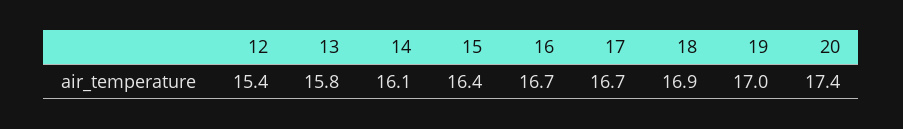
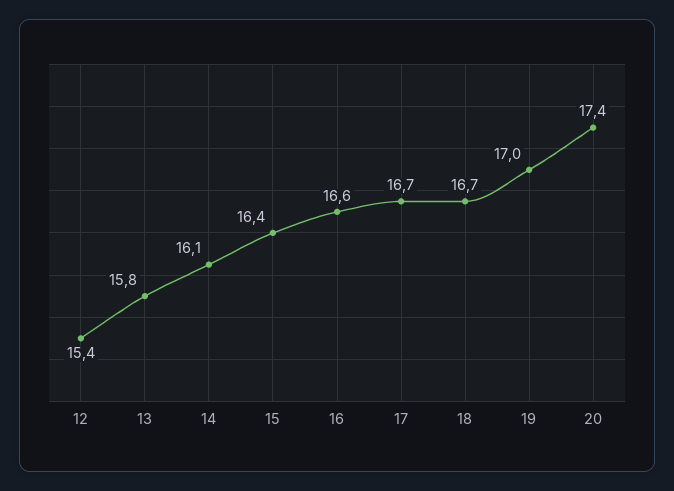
16: 16.7 -> 16.6
18: 16.9 -> 16.7

